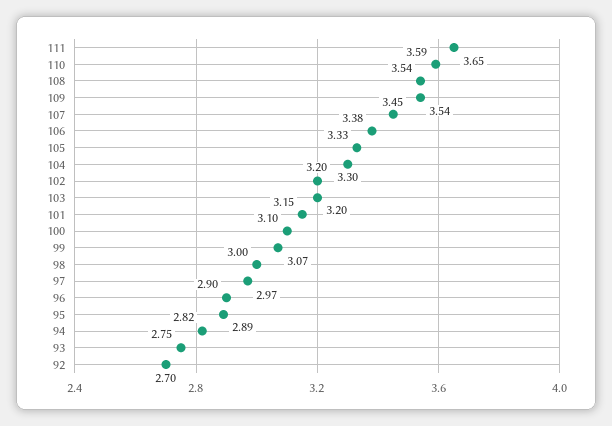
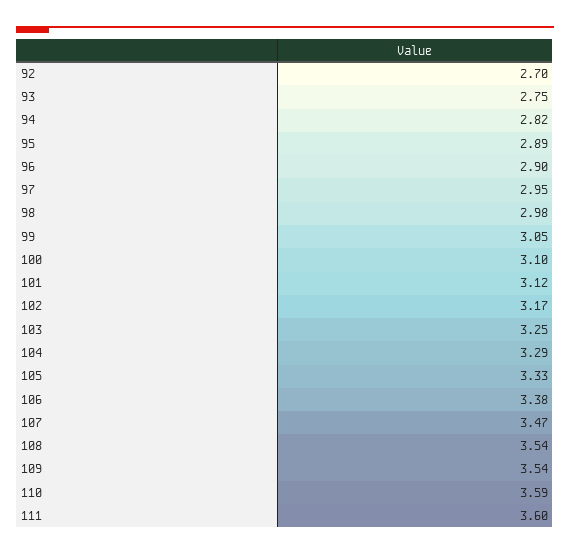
111: 3.65 -> 3.6
107: 3.45 -> 3.47
104: 3.3 -> 3.29
102: 3.2 -> 3.17
103: 3.2 -> 3.25
101: 3.15 -> 3.12
99: 3.07 -> 3.05
98: 3 -> 2.98
97: 2.97 -> 2.95

